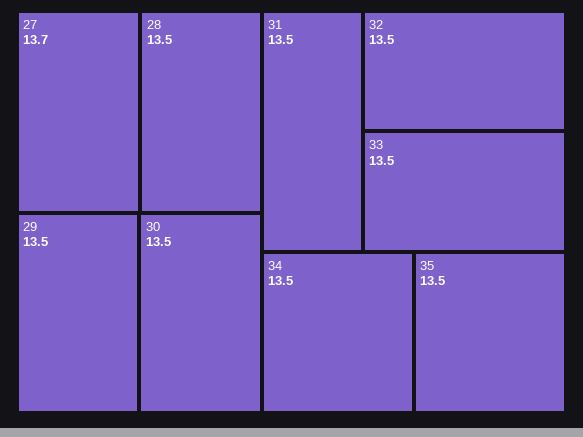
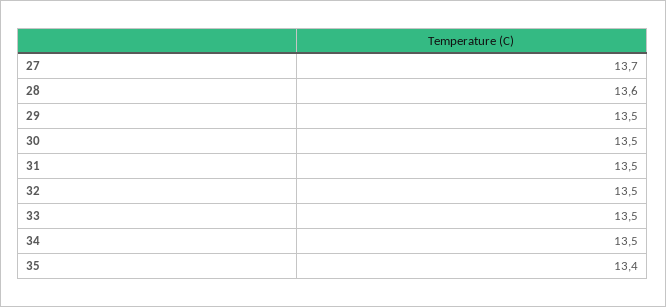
28: 13.5 -> 13.6
35: 13.5 -> 13.4

